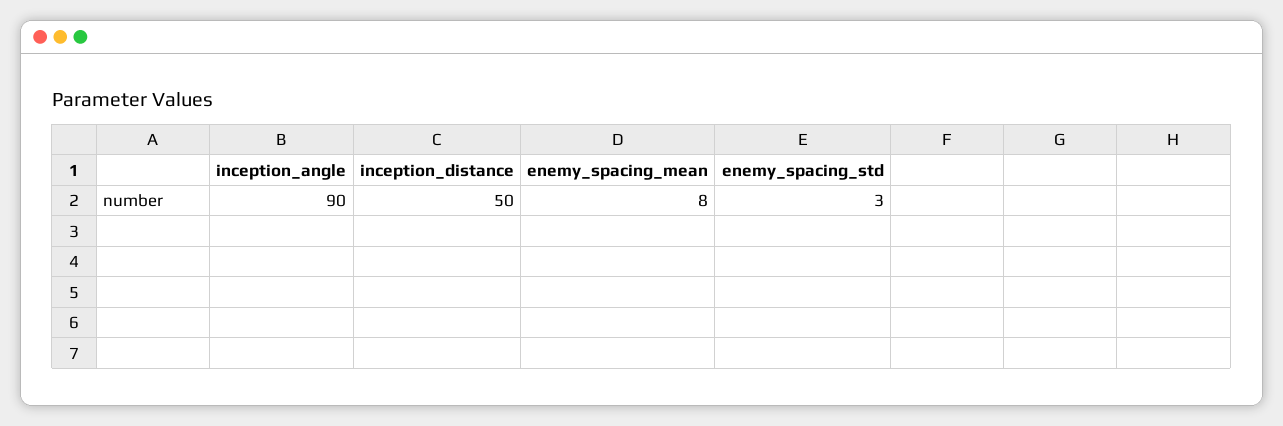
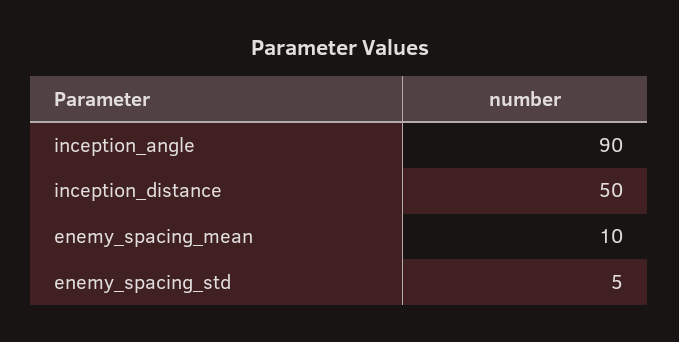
enemy_spacing_mean: 8 -> 10
enemy_spacing_std: 3 -> 5

